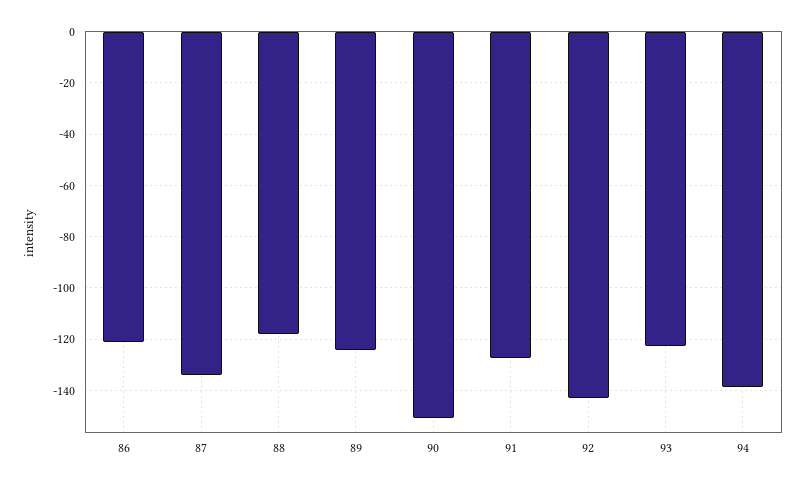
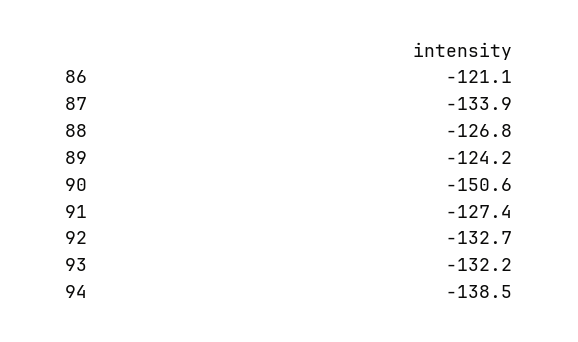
88: -117.5 -> -126.8
92: -142.5 -> -132.7
93: -122.5 -> -132.2

